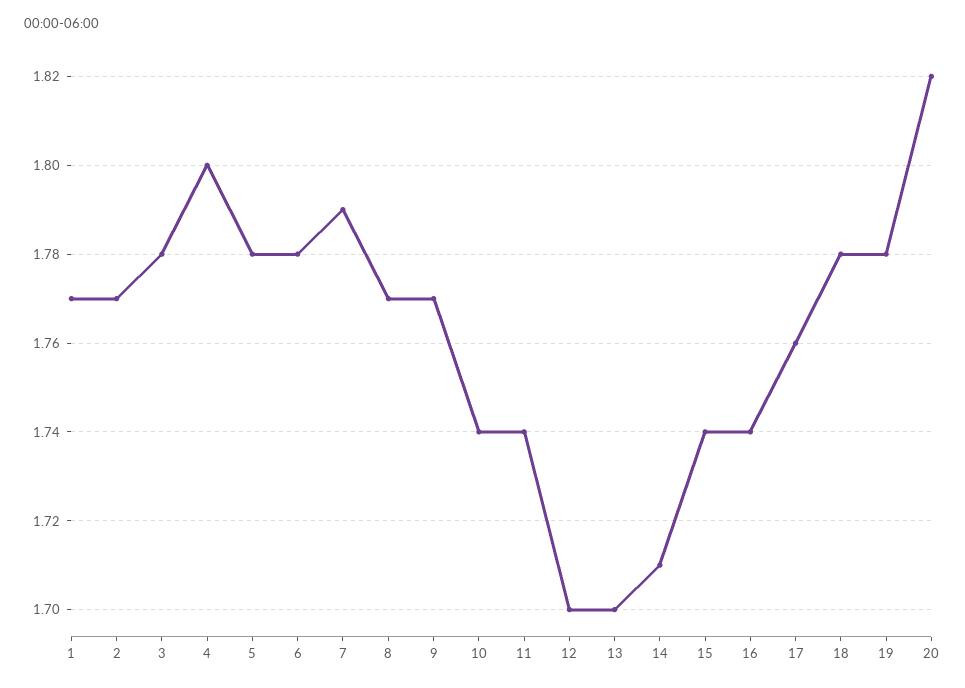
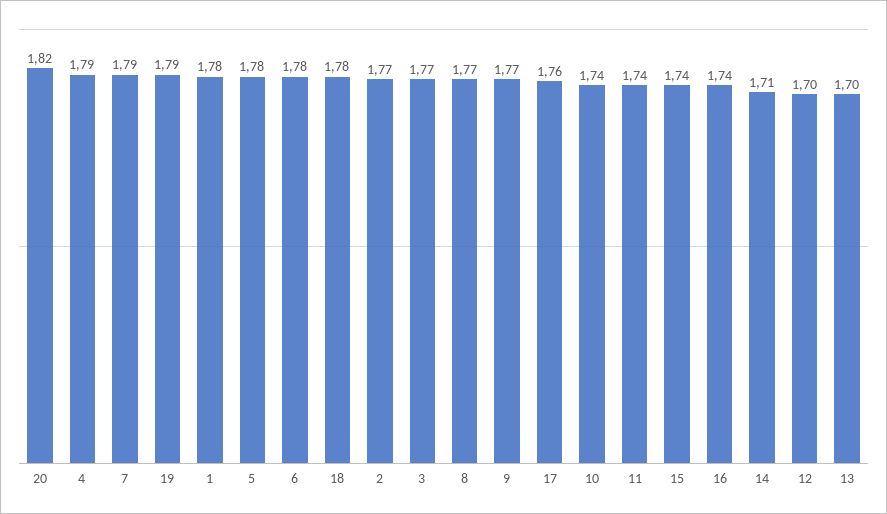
1: 1.77 -> 1.78
3: 1.78 -> 1.77
4: 1.8 -> 1.79
19: 1.78 -> 1.79

